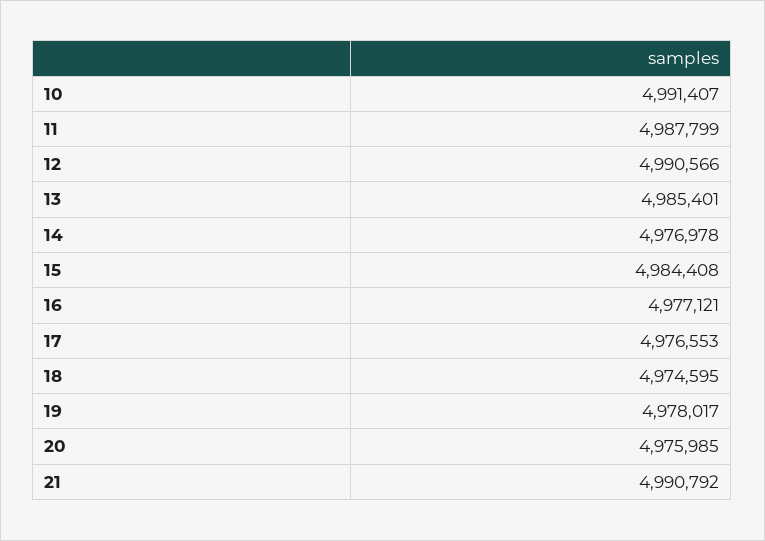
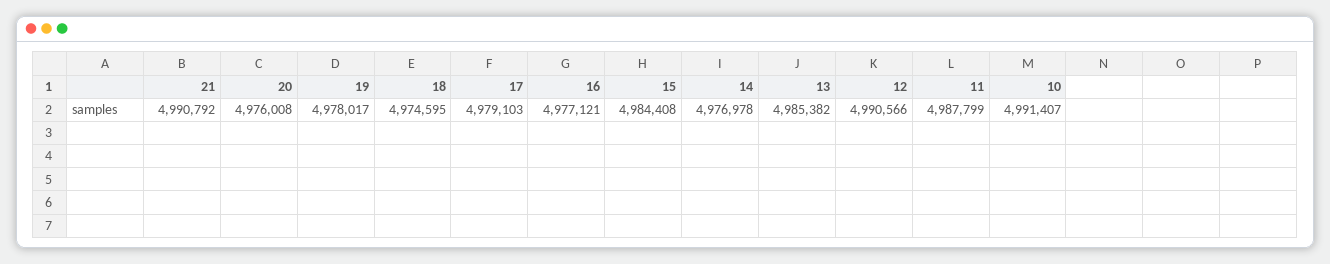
13: 4985401 -> 4985382
17: 4976553 -> 4979103
20: 4975985 -> 4976008

